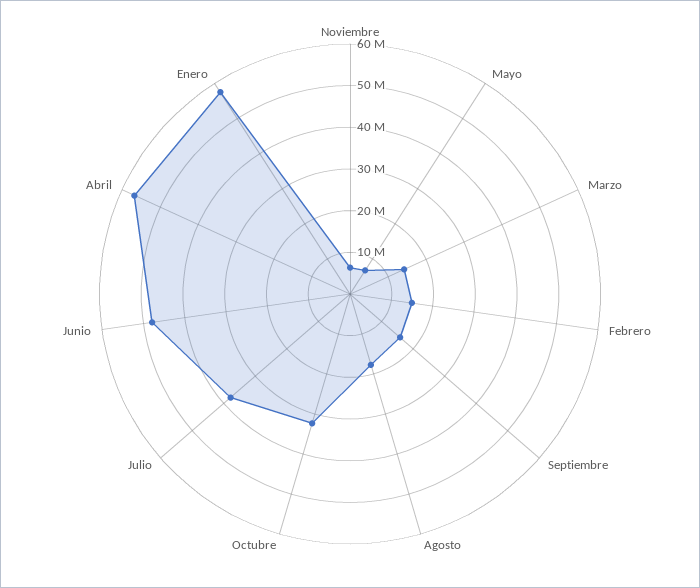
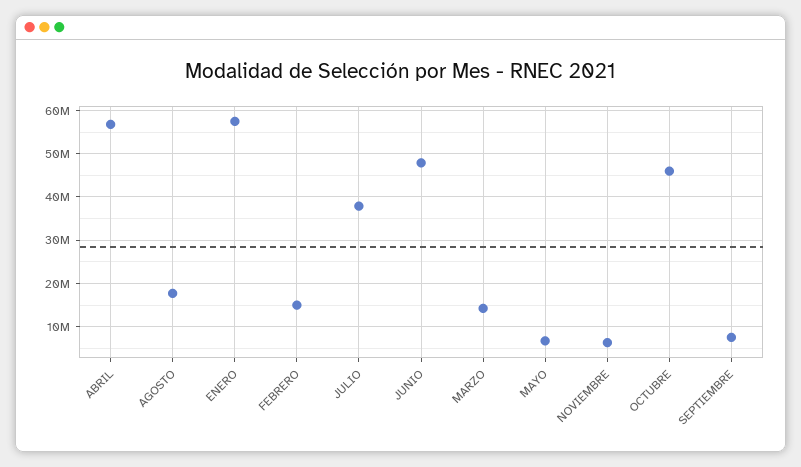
Septiembre: 16000000 -> 8000000
Octubre: 32000000 -> 46000000

